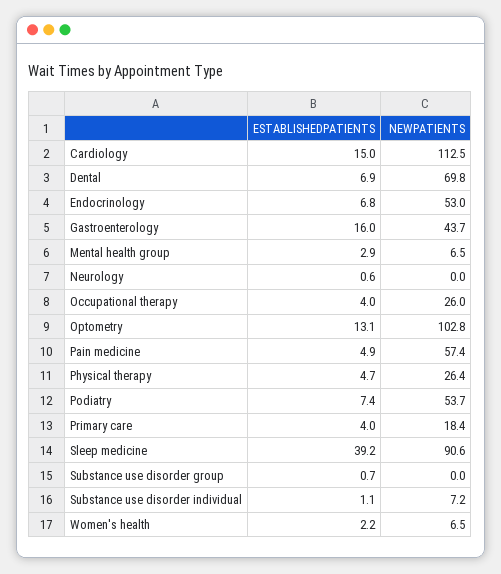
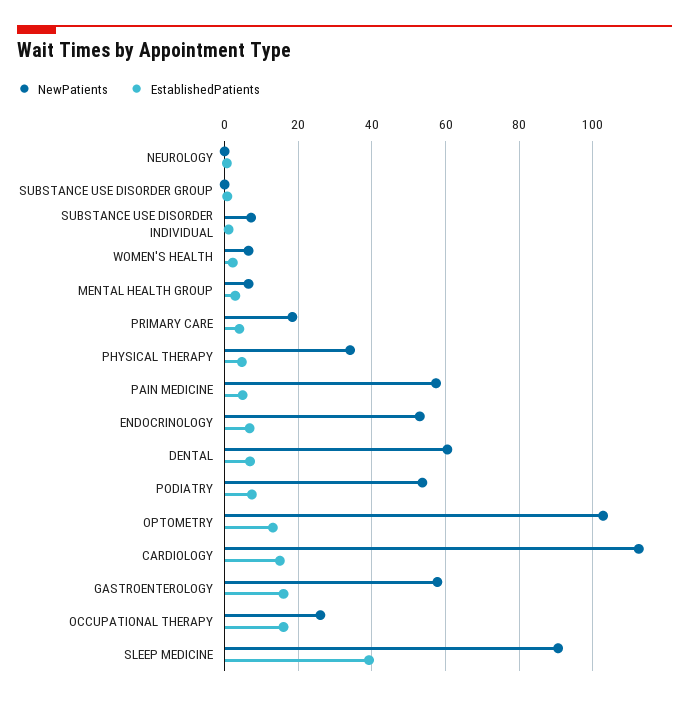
NEWPATIENTS, Dental: 69.8 -> 60
NEWPATIENTS, Gastroenterology: 43.7 -> 58
ESTABLISHEDPATIENTS, Occupational therapy: 4 -> 16
NEWPATIENTS, Physical therapy: 26.4 -> 34

